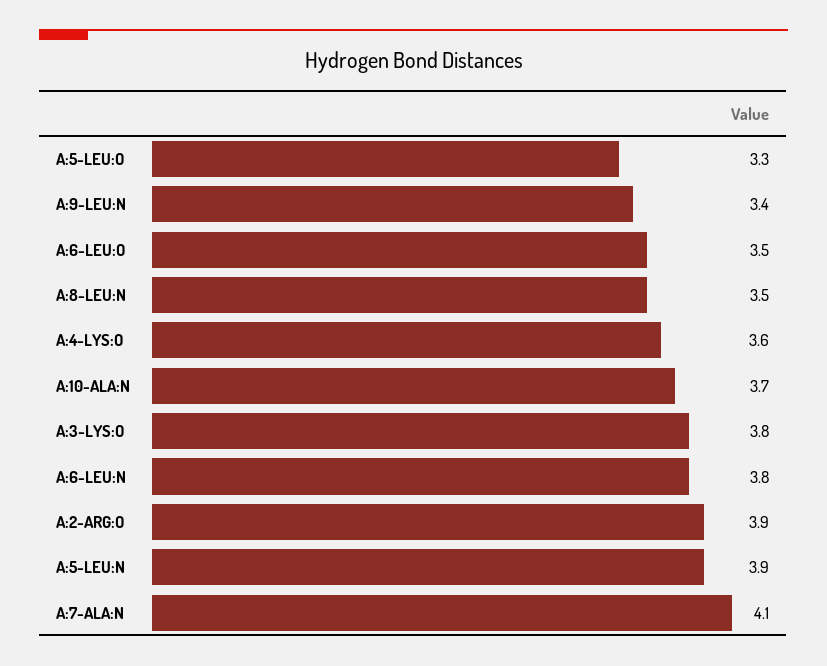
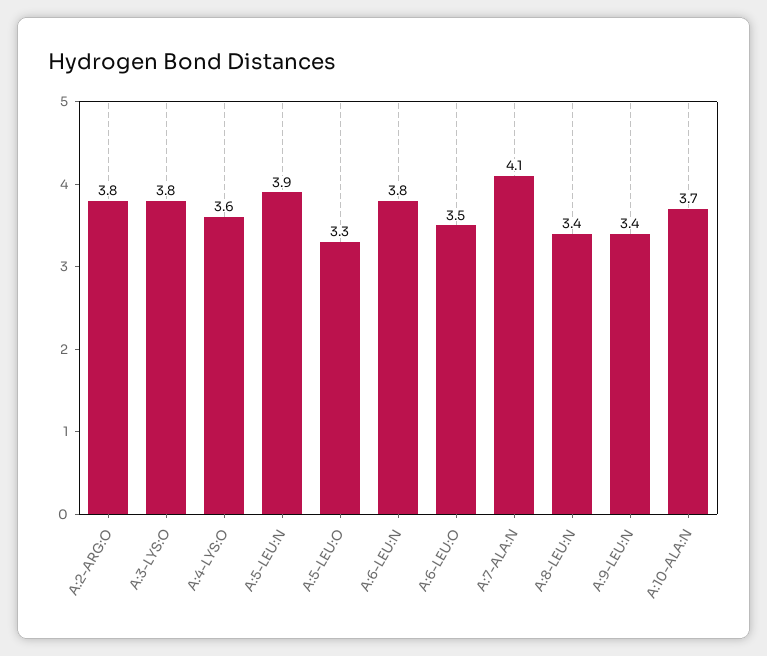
A:8-LEU:N: 3.5 -> 3.4
A:2-ARG:O: 3.9 -> 3.8

